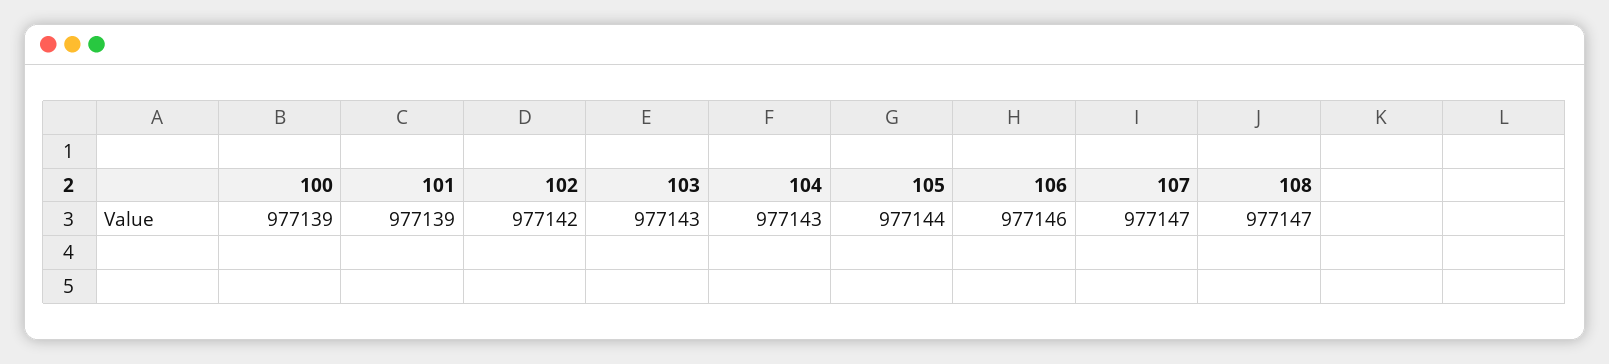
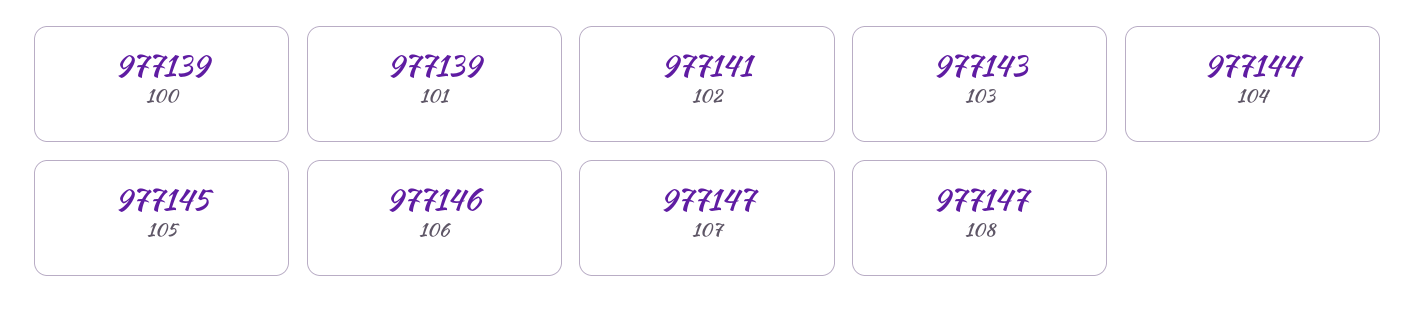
102: 977142 -> 977141
104: 977143 -> 977144
105: 977144 -> 977145

